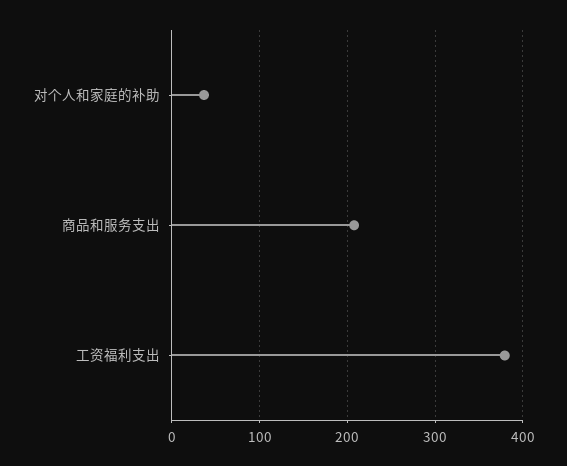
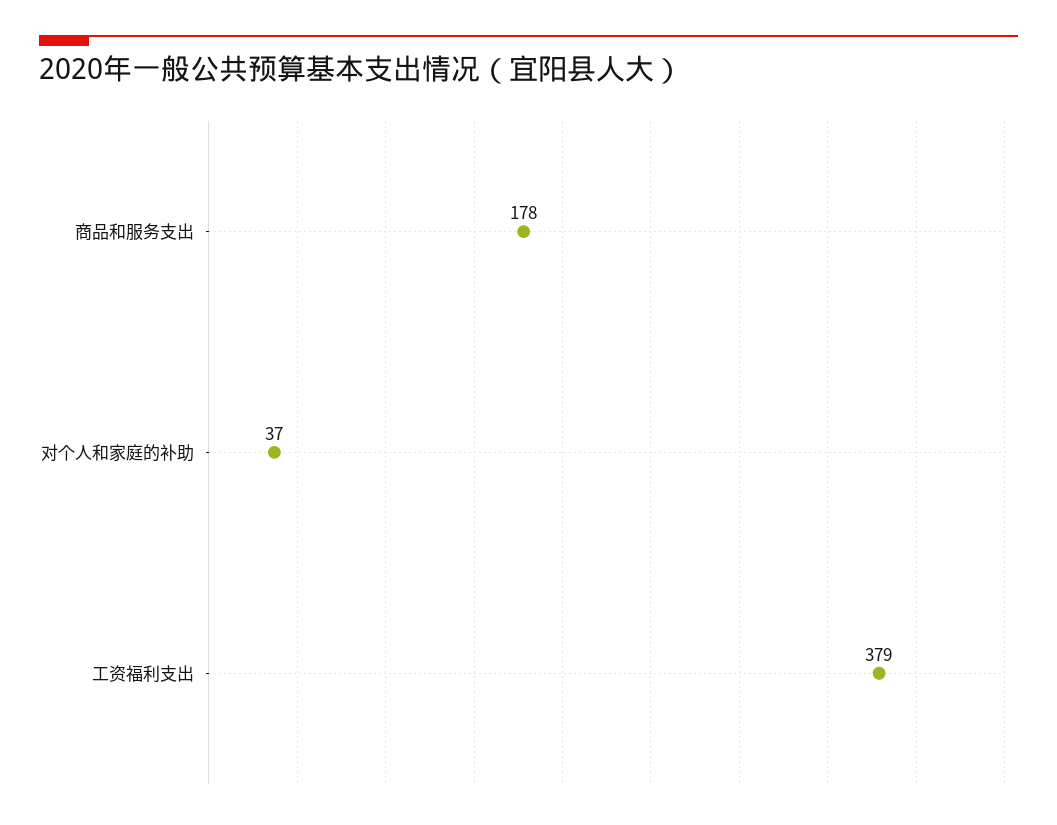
商品和服务支出: 210 -> 178

